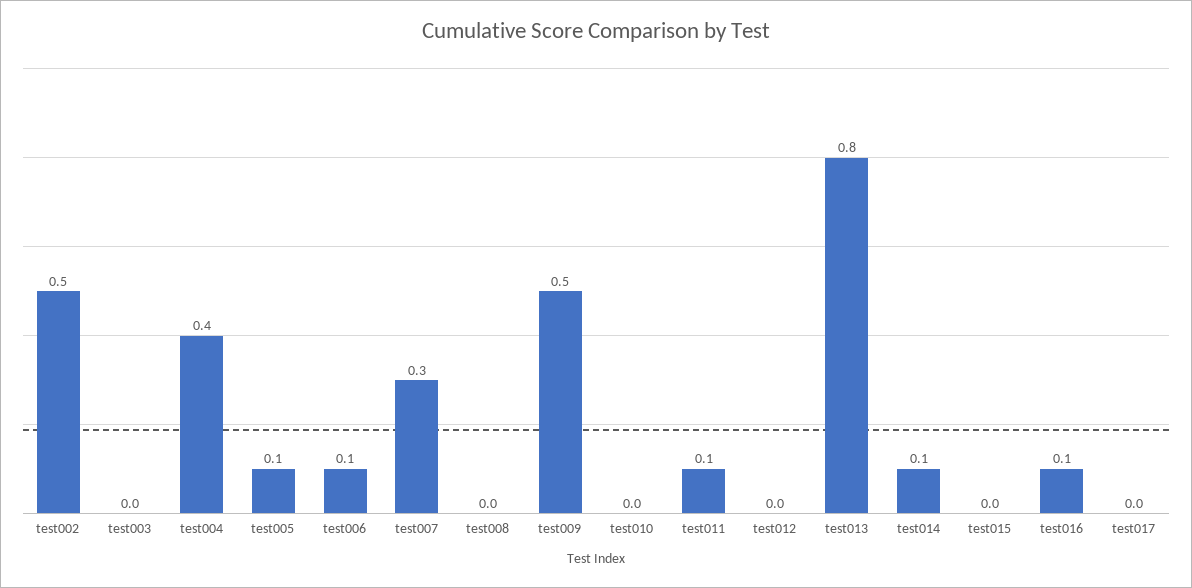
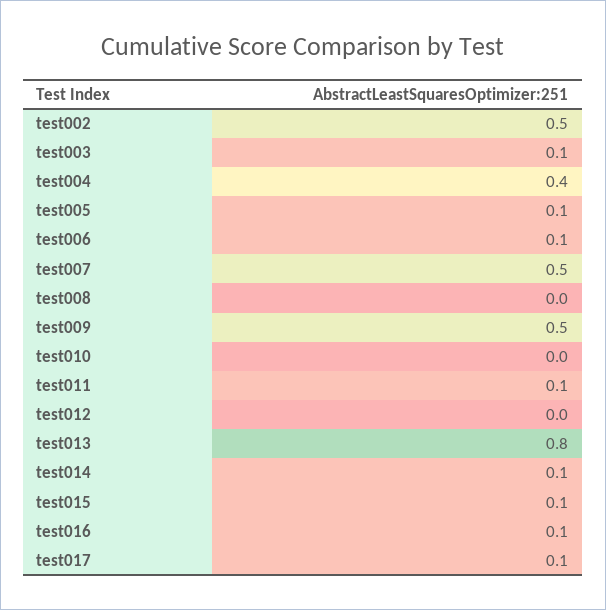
test003: 0 -> 0.1
test007: 0.3 -> 0.5
test015: 0 -> 0.1
test017: 0 -> 0.1

